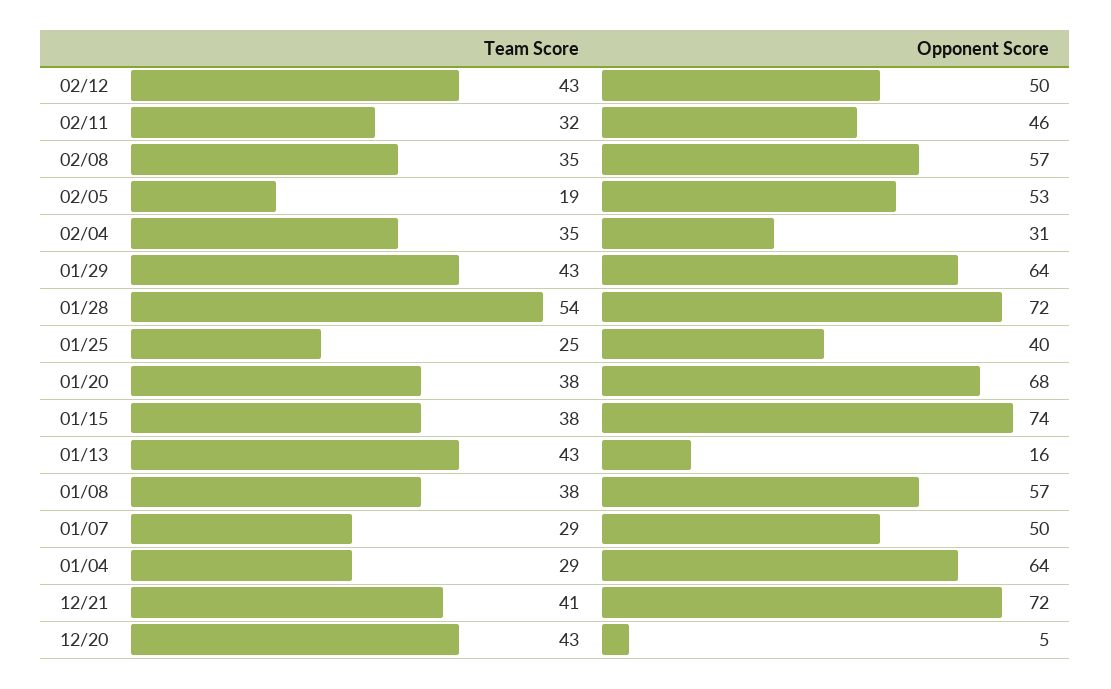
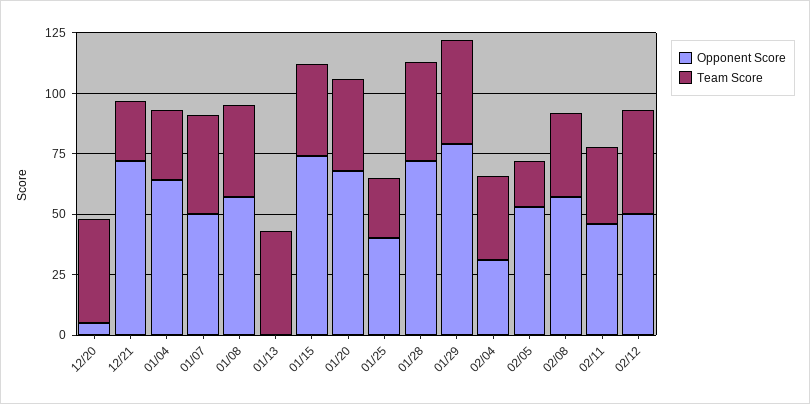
Opponent Score, 01/29: 64 -> 80
Team Score, 01/28: 54 -> 40
Opponent Score, 01/13: 16 -> 0
Team Score, 01/07: 29 -> 40
Team Score, 12/21: 41 -> 25

